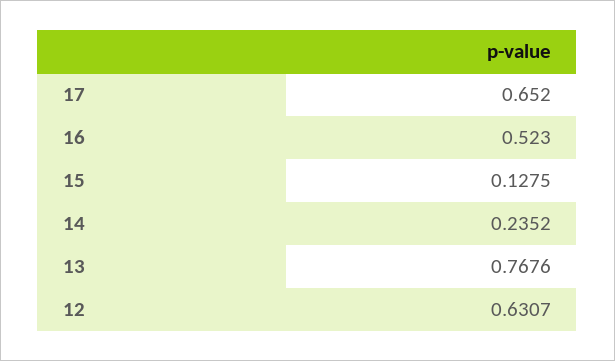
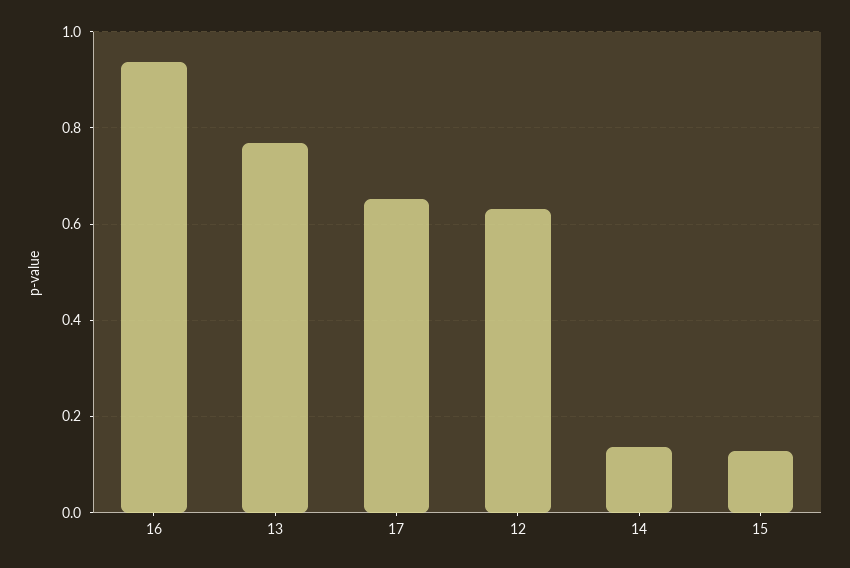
16: 0.523 -> 0.94
14: 0.2352 -> 0.14

